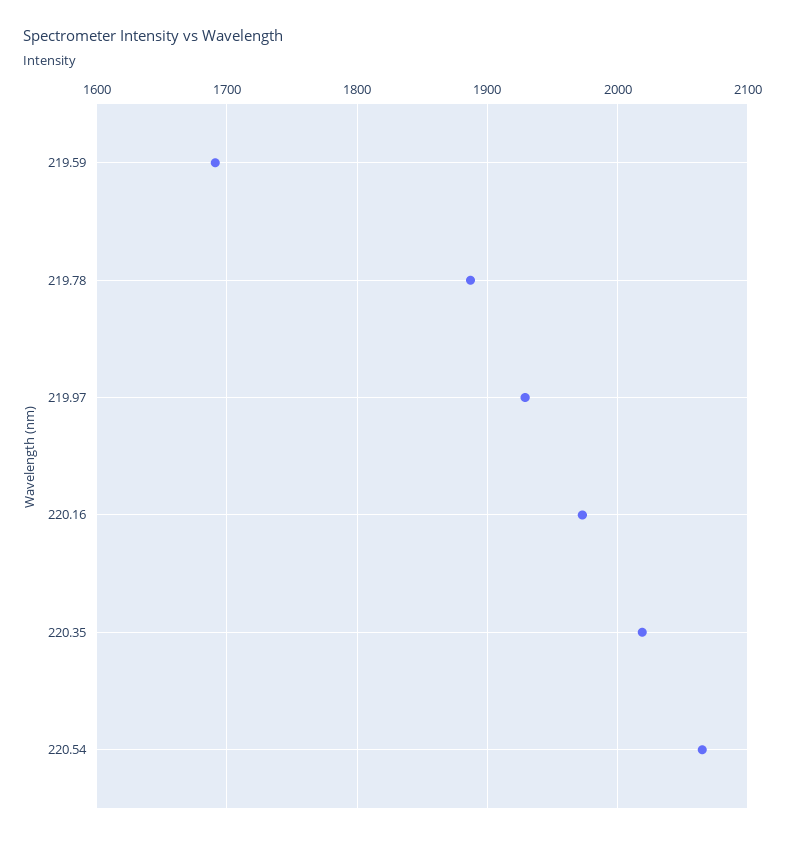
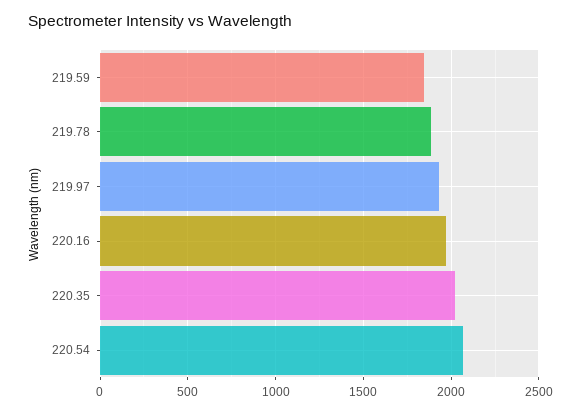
219.59: 1690 -> 1850

